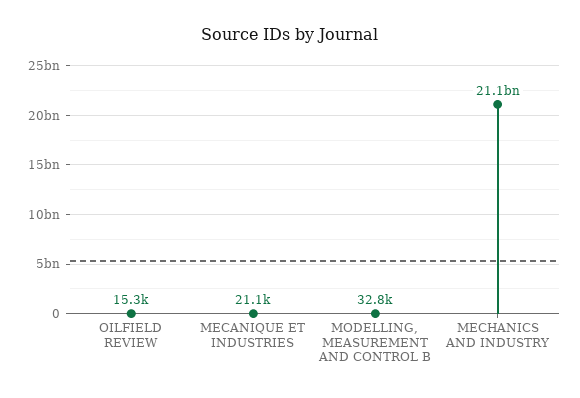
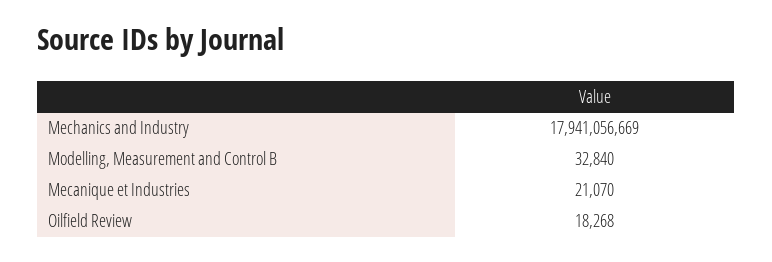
OILFIELD REVIEW: 15300 -> 18268
MECHANICS AND INDUSTRY: 21100000000 -> 17941056669

